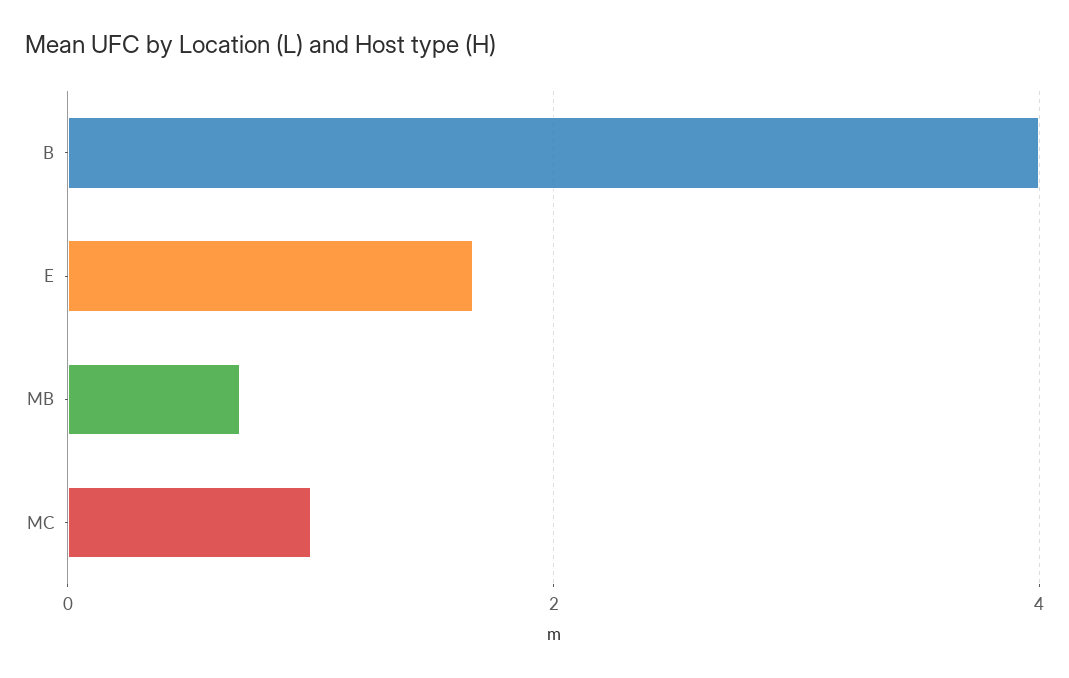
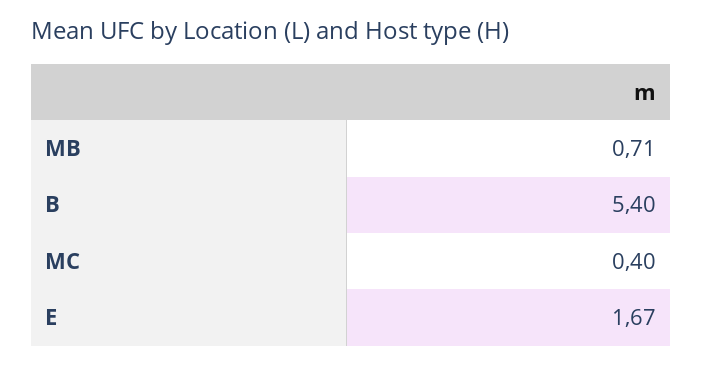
B: 4 -> 5.4
MC: 1 -> 0.4

